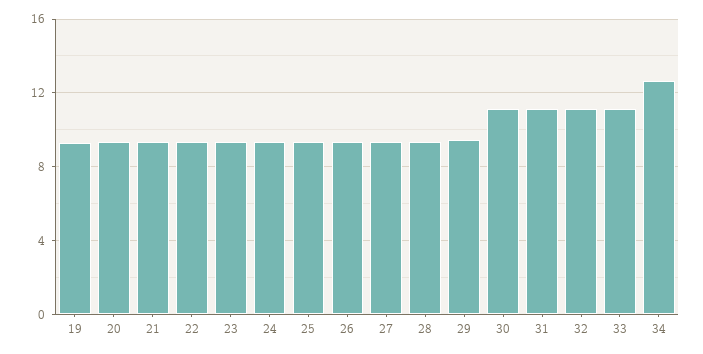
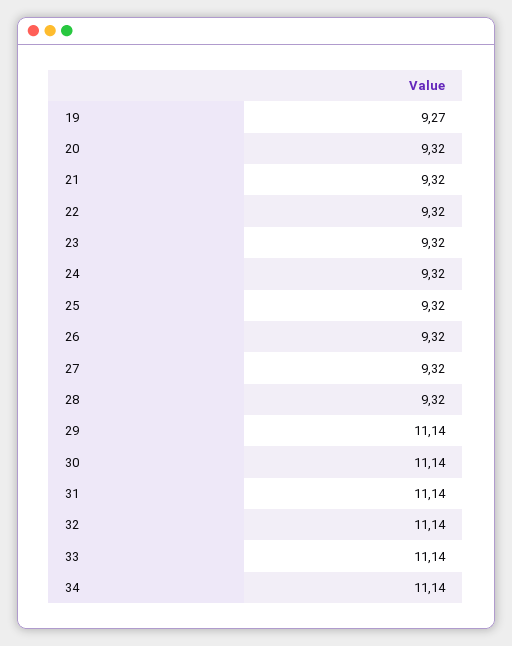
29: 9.5 -> 11.14
34: 12.5 -> 11.14

